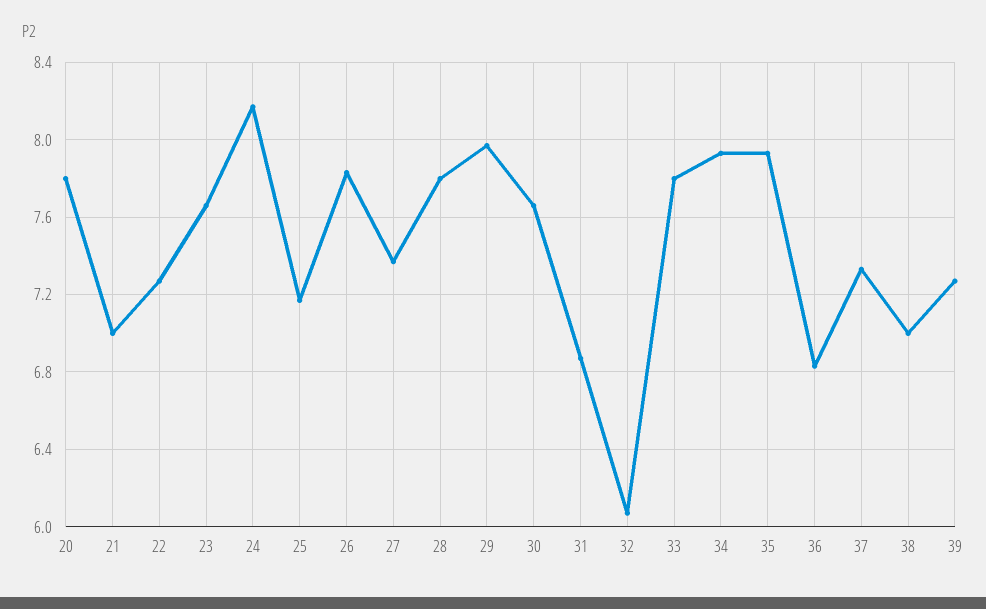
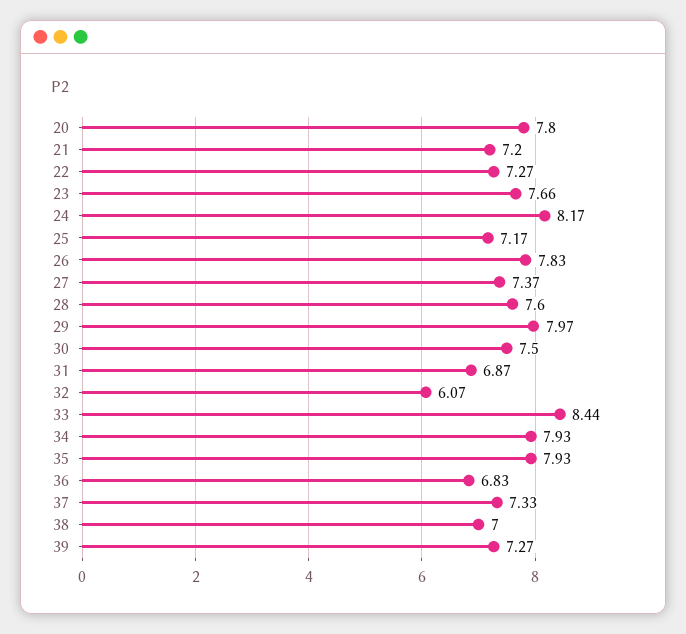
21: 7 -> 7.2
28: 7.8 -> 7.6
30: 7.65 -> 7.5
33: 7.8 -> 8.44

